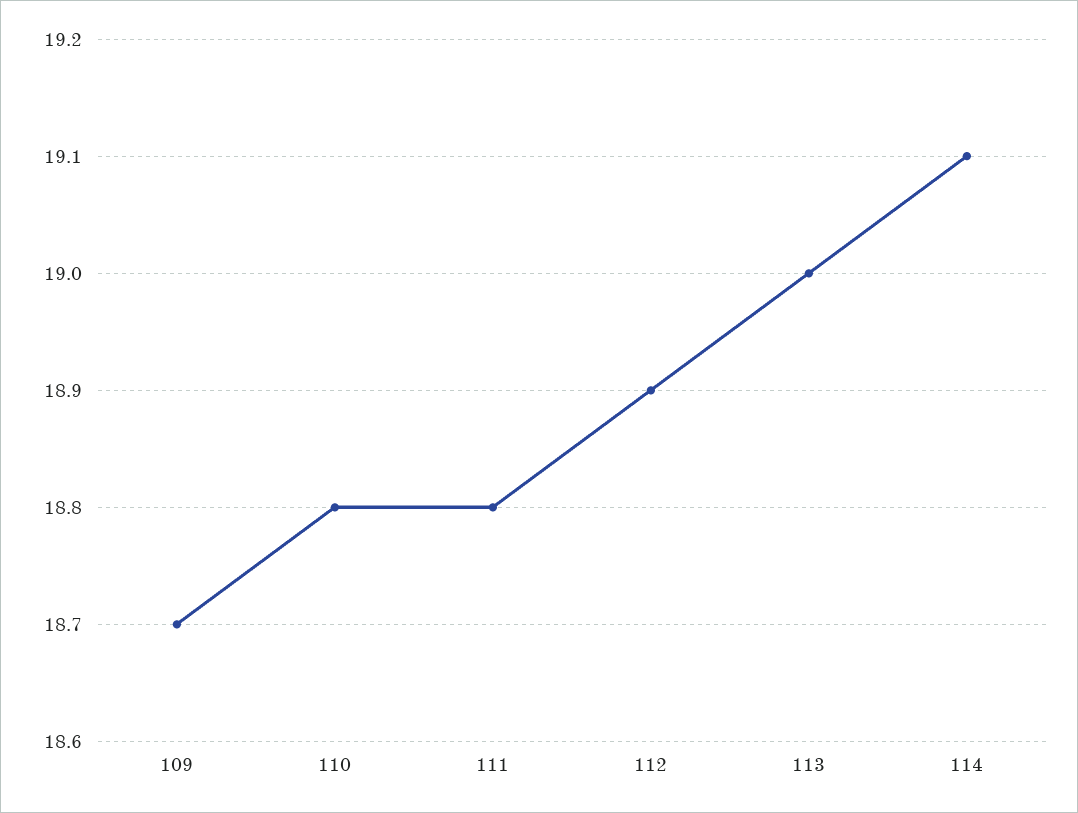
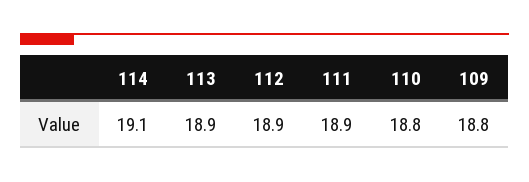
109: 18.7 -> 18.8
111: 18.8 -> 18.9
113: 19 -> 18.9

